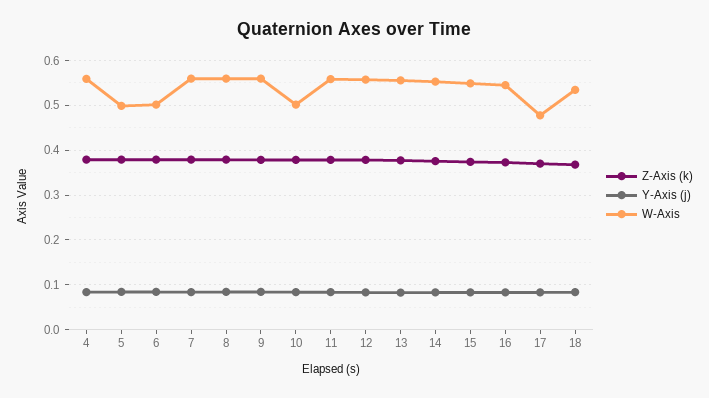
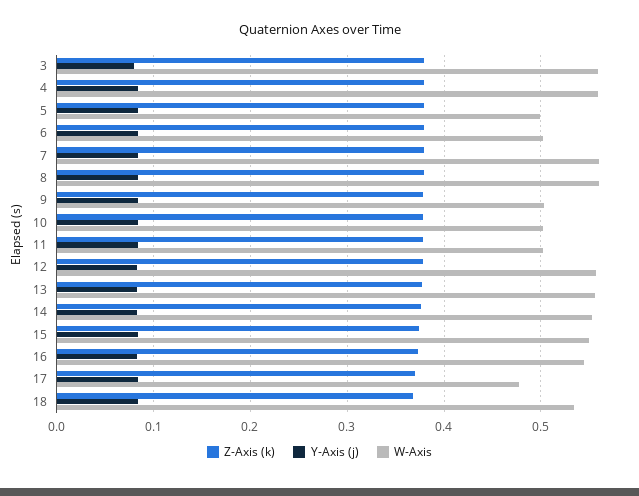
W-Axis, 9: 0.56 -> 0.5
W-Axis, 11: 0.56 -> 0.5
Z-Axis (k), 3: none -> 0.38
Y-Axis (j), 3: none -> 0.08
W-Axis, 3: none -> 0.56

